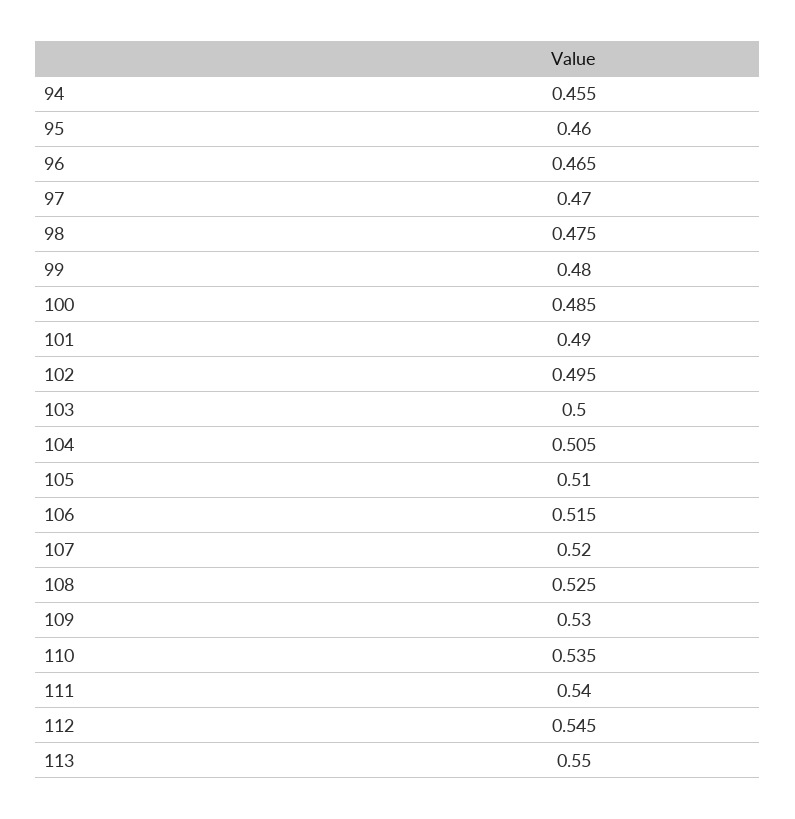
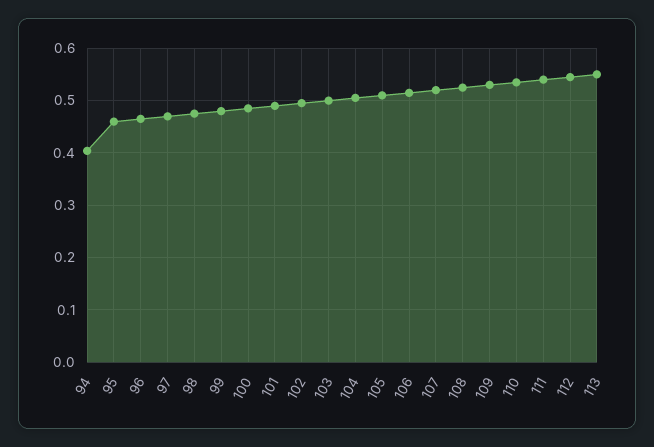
94: 0.455 -> 0.4

